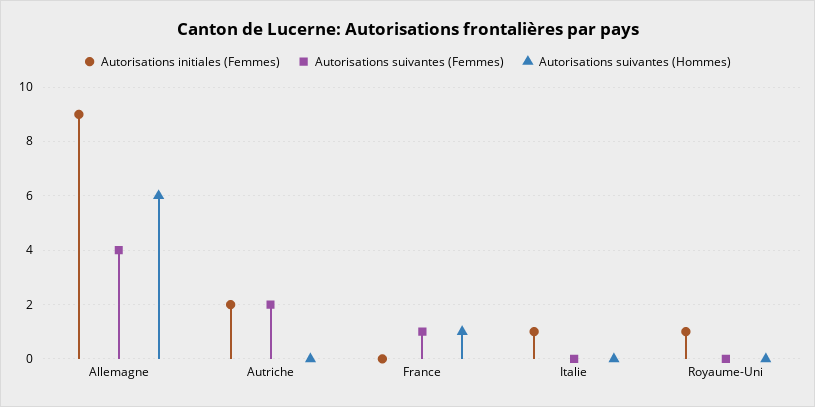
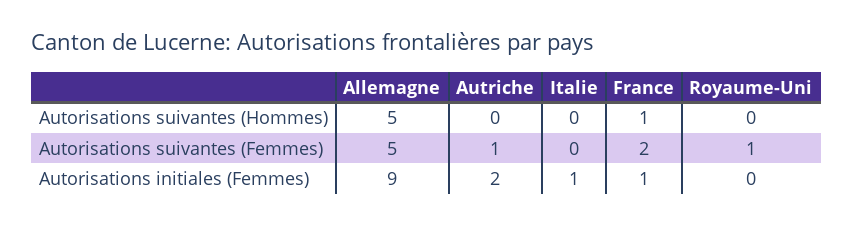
Autorisations suivantes (Femmes), Allemagne: 4 -> 5
Autorisations suivantes (Hommes), Allemagne: 6 -> 5
Autorisations suivantes (Femmes), Autriche: 2 -> 1
Autorisations initiales (Femmes), France: 0 -> 1
Autorisations suivantes (Femmes), France: 1 -> 2
Autorisations initiales (Femmes), Royaume-Uni: 1 -> 0
Autorisations suivantes (Femmes), Royaume-Uni: 0 -> 1

